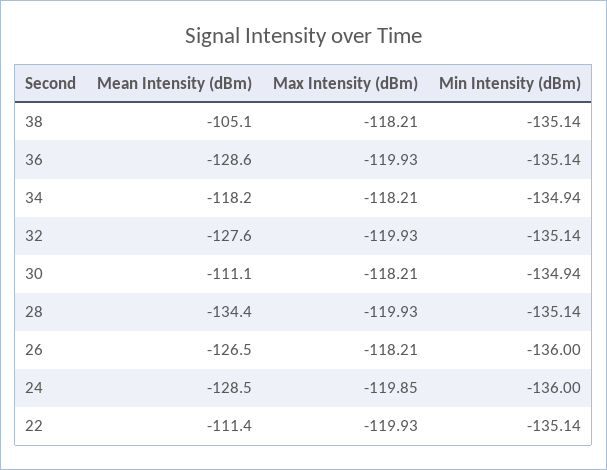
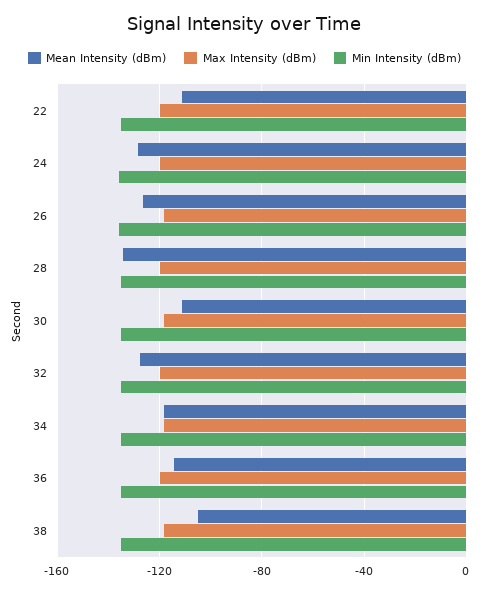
Mean Intensity (dBm), 36: -128.6 -> -115

